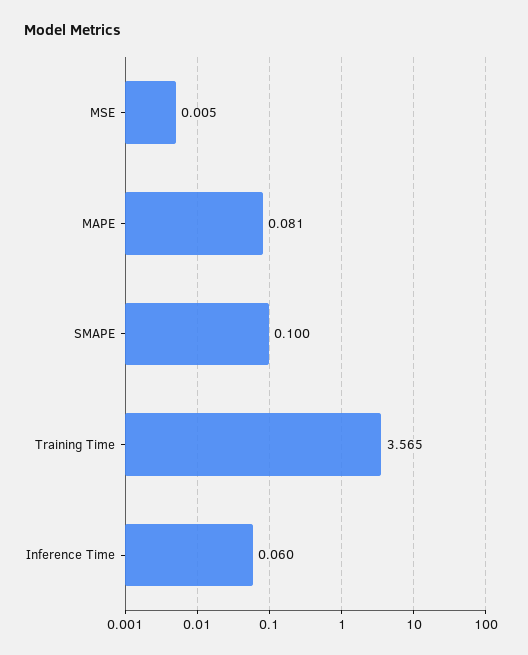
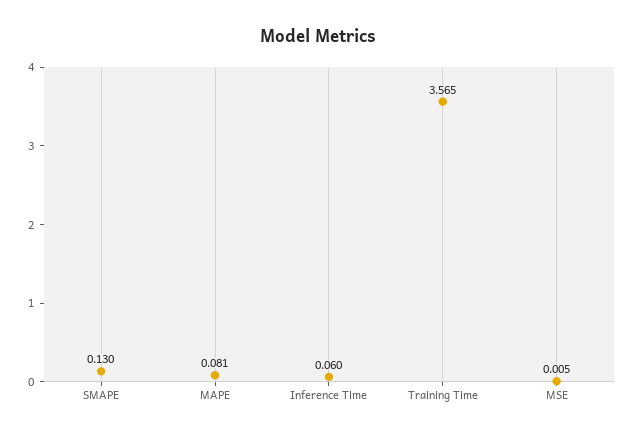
SMAPE: 0.1 -> 0.13

